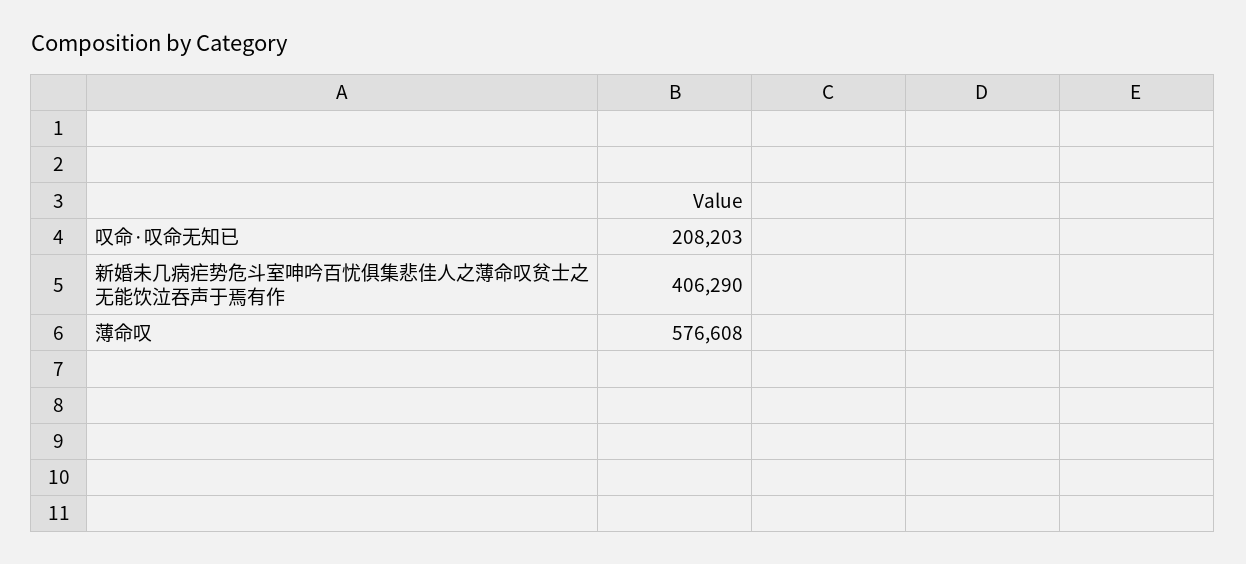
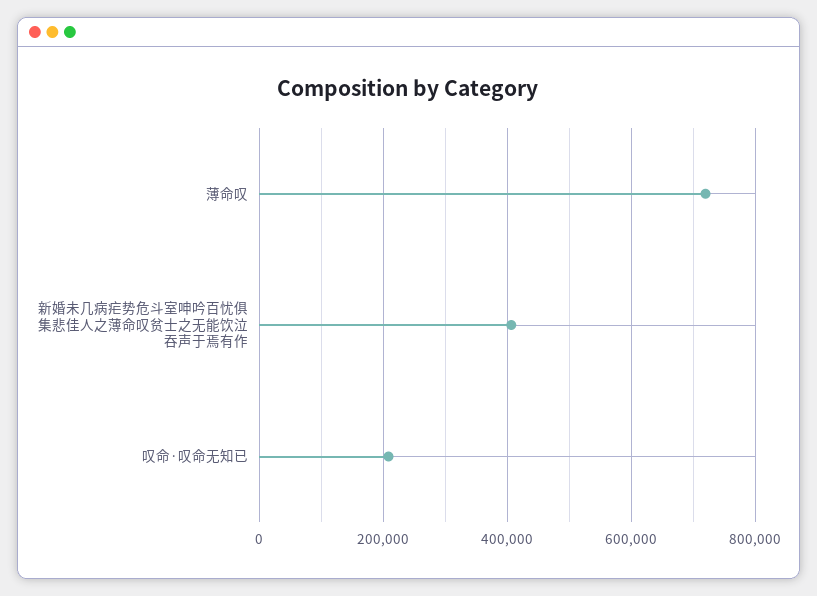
薄命叹: 576608 -> 720000

